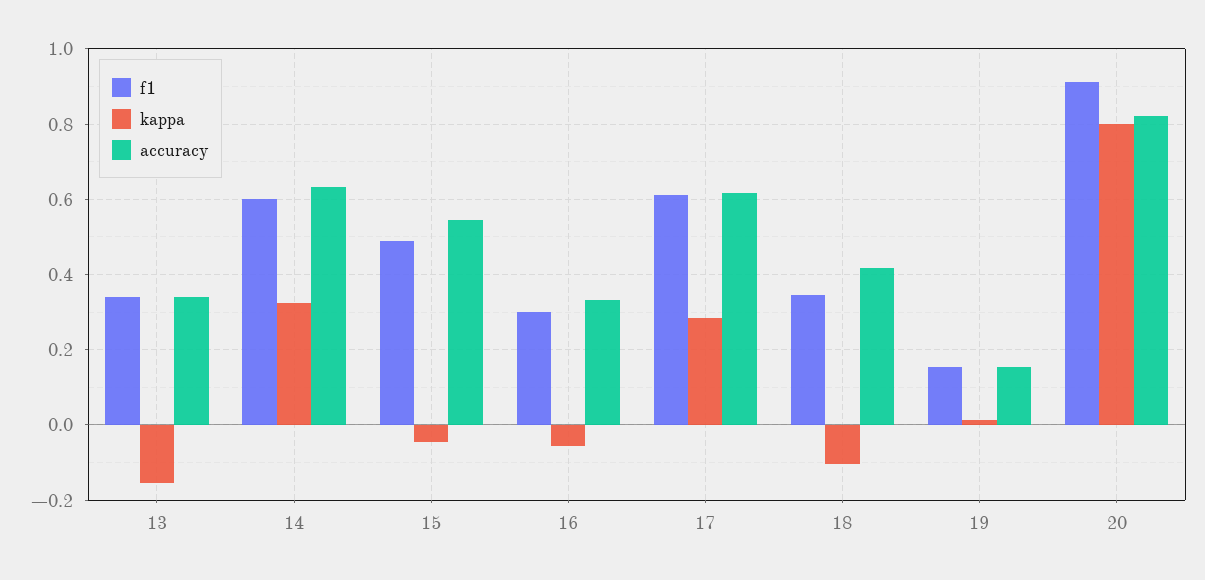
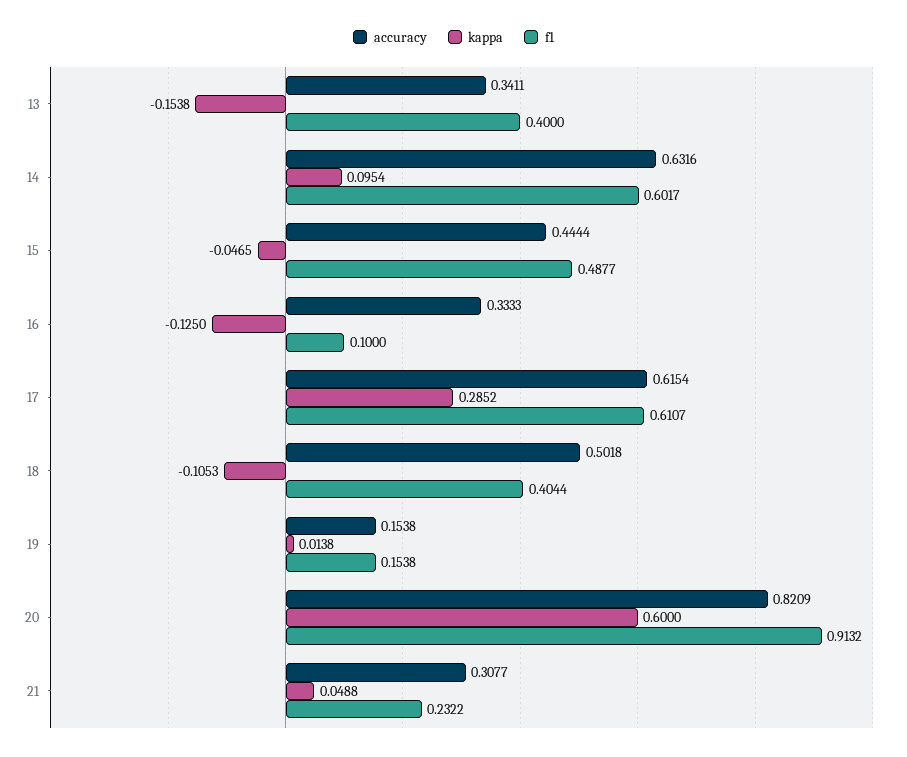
f1, 13: 0.34 -> 0.4
kappa, 14: 0.32 -> 0.0954
accuracy, 15: 0.54 -> 0.4444
f1, 16: 0.3 -> 0.1
kappa, 16: -0.06 -> -0.125
f1, 18: 0.34 -> 0.4044
accuracy, 18: 0.42 -> 0.5018
kappa, 20: 0.8 -> 0.6
accuracy, 21: none -> 0.3077
kappa, 21: none -> 0.0488
f1, 21: none -> 0.2322

